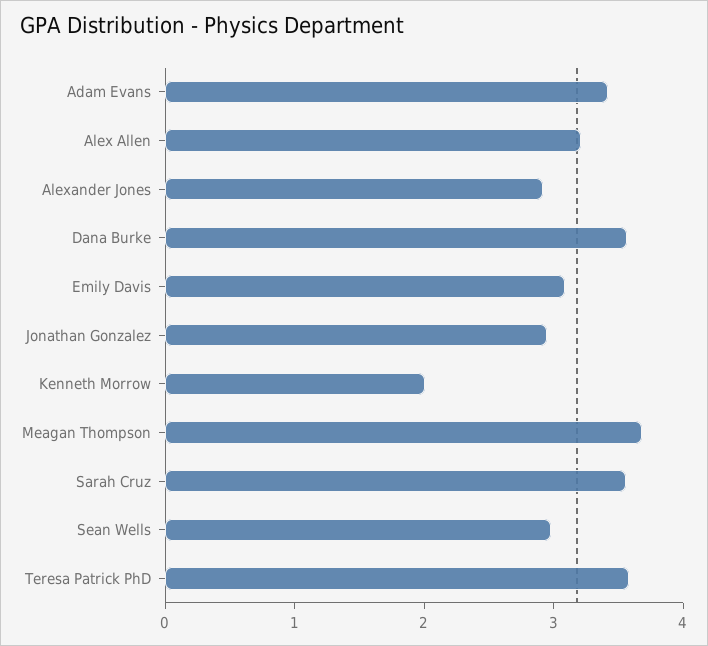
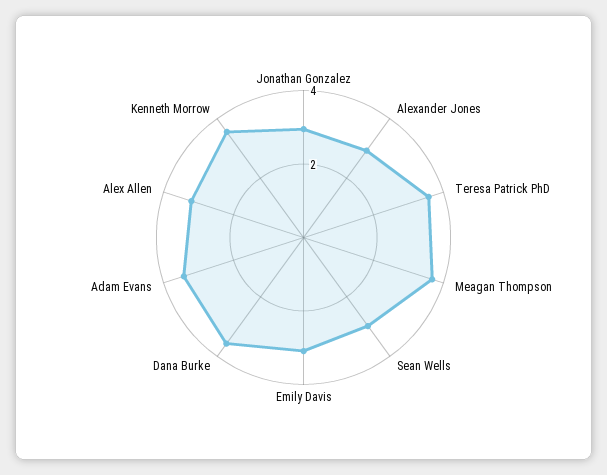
Kenneth Morrow: 2 -> 3.5
Sarah Cruz: 3.6 -> none

